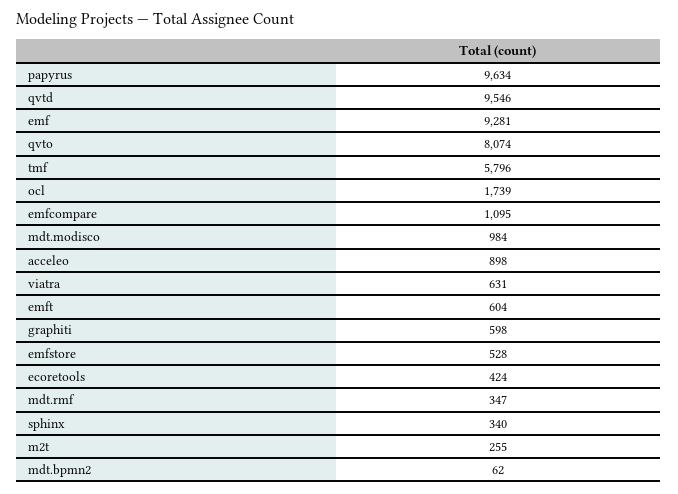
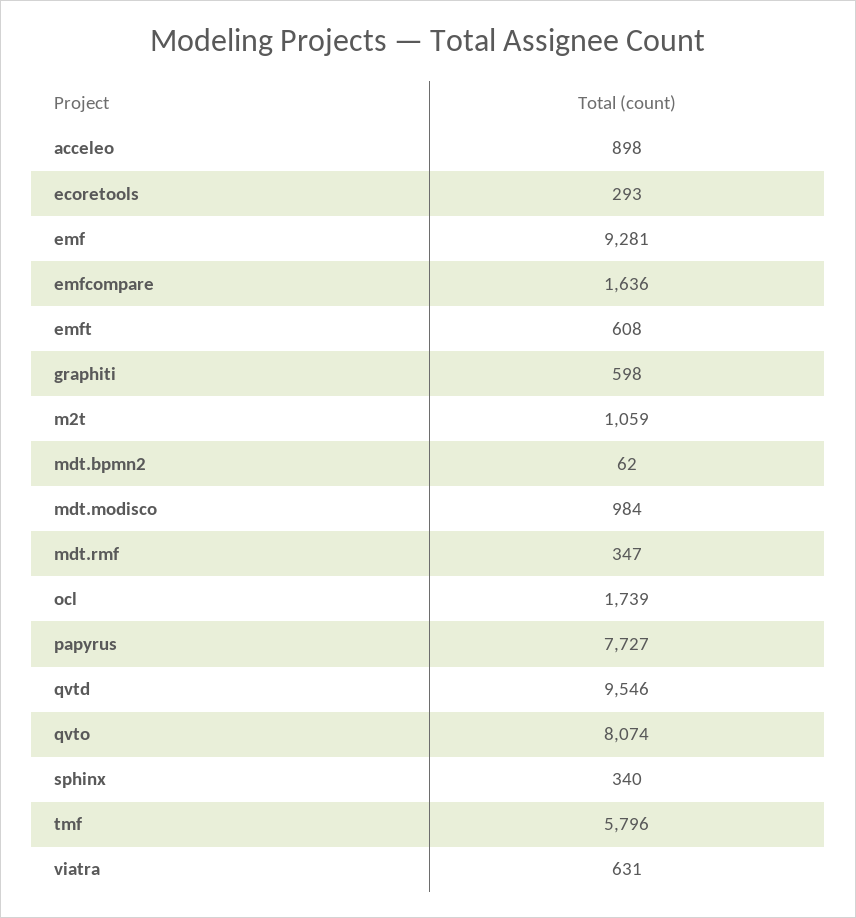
papyrus: 9634 -> 7727
emfcompare: 1095 -> 1636
emft: 604 -> 608
emfstore: 528 -> none
ecoretools: 424 -> 293
m2t: 255 -> 1059

